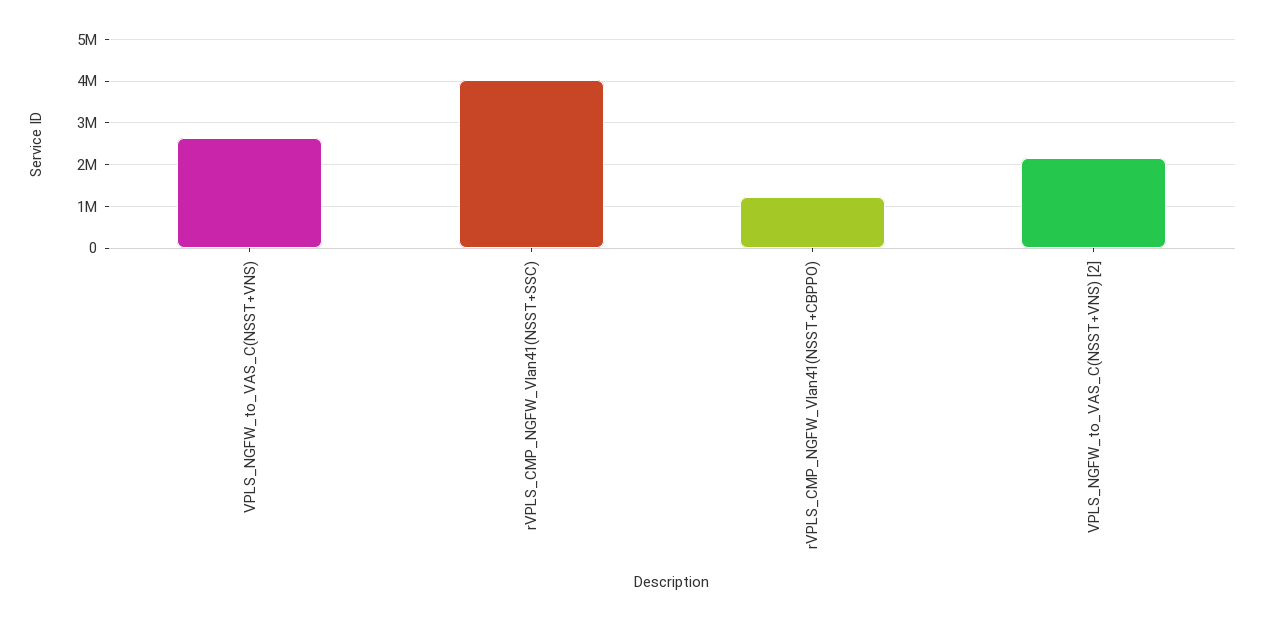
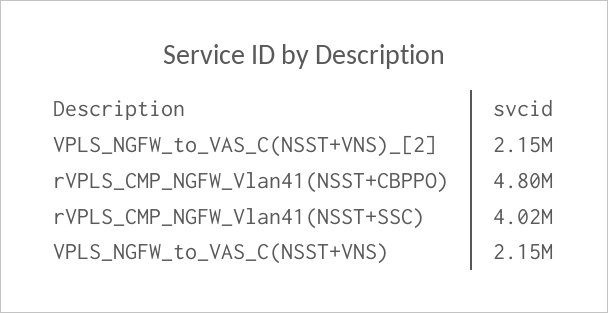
VPLS_NGFW_to_VAS_C(NSST+VNS): 2600000 -> 2150000
rVPLS_CMP_NGFW_Vlan41(NSST+CBPPO): 1200000 -> 4800000

